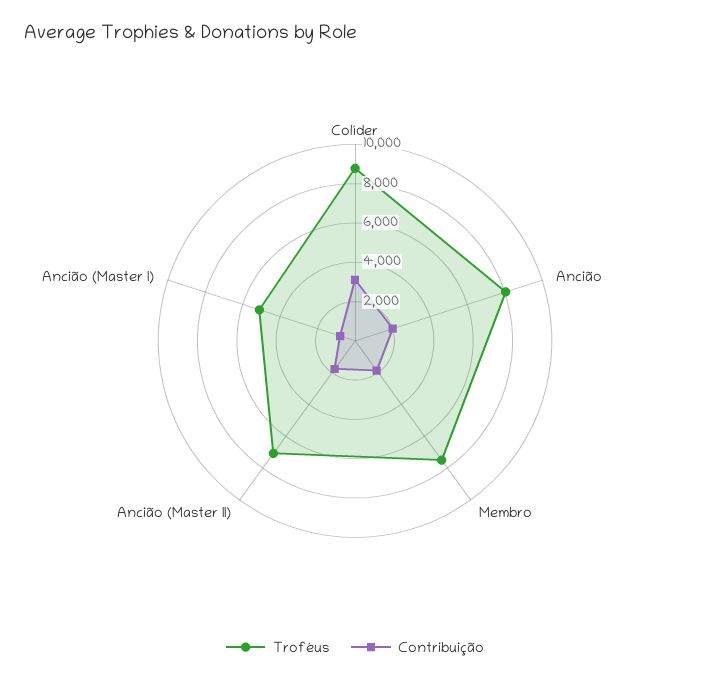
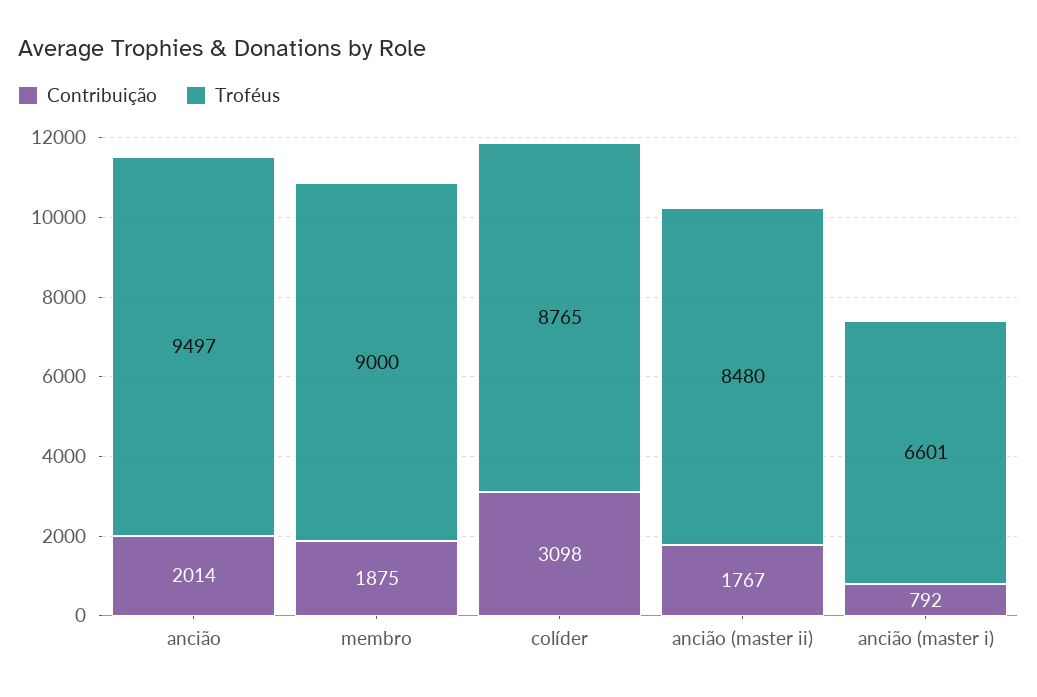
Troféus, Ancião: 8000 -> 9497
Troféus, Membro: 7500 -> 9000
Troféus, Ancião (Master II): 7000 -> 8480
Troféus, Ancião (Master I): 5000 -> 6601

